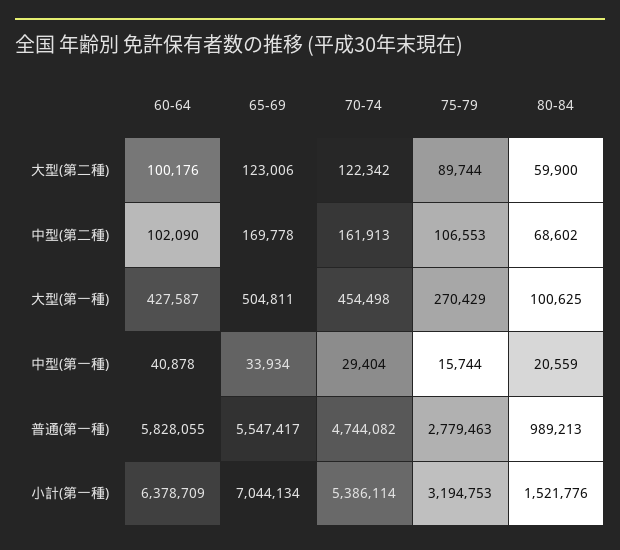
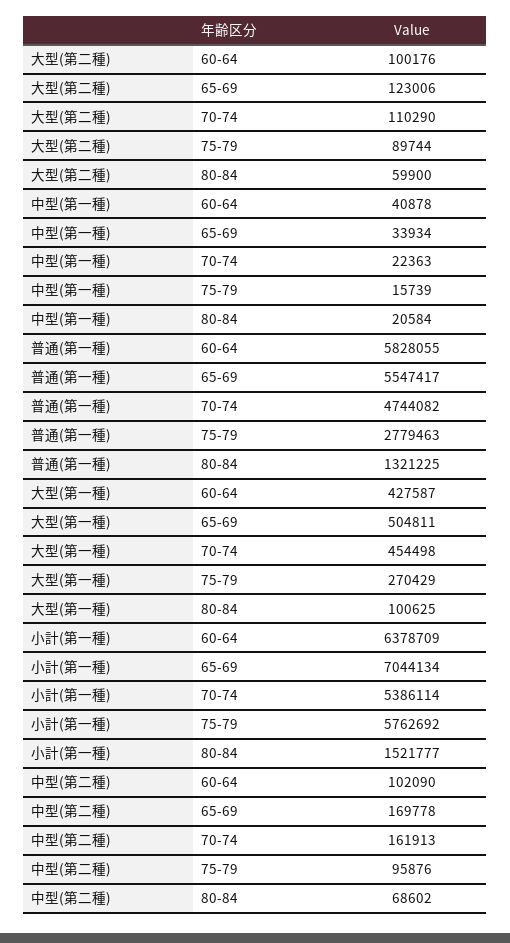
70-74, 大型(第二種): 122342 -> 110290
75-79, 中型(第二種): 106553 -> 95876
70-74, 中型(第一種): 29404 -> 22363
75-79, 中型(第一種): 15744 -> 15739
80-84, 中型(第一種): 20559 -> 20584
80-84, 普通(第一種): 989213 -> 1321225
75-79, 小計(第一種): 3194753 -> 5762692
80-84, 小計(第一種): 1521776 -> 1521777

